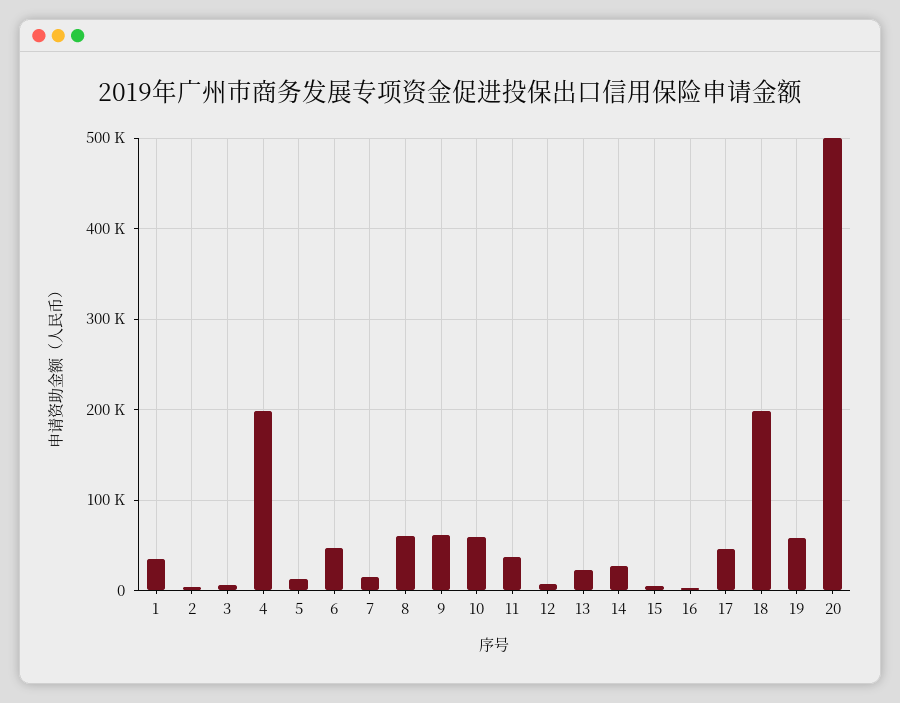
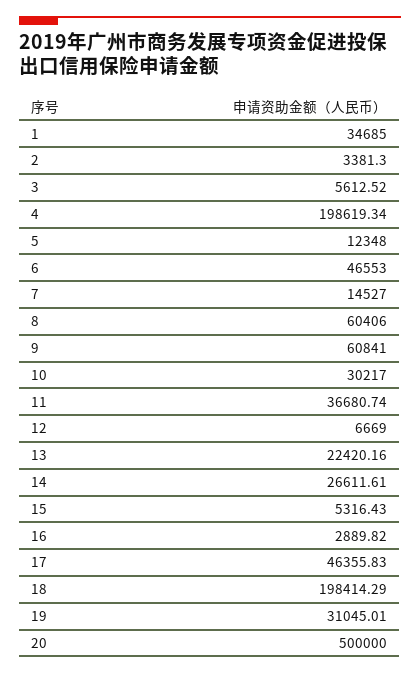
10: 60000 -> 30217
19: 60000 -> 31045.01

